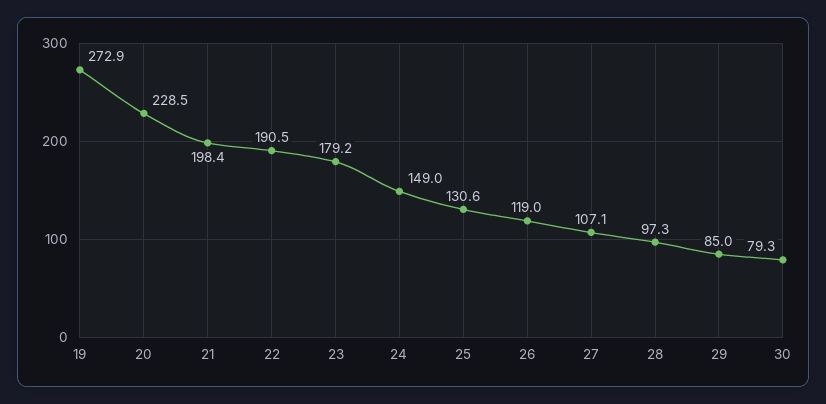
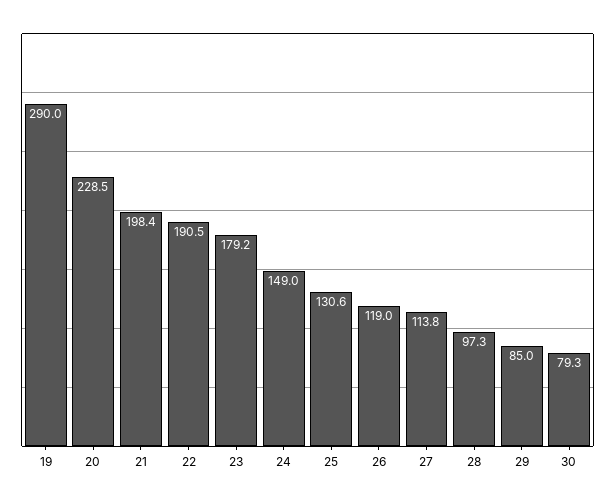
19: 272.9 -> 290
27: 107.1 -> 113.8

